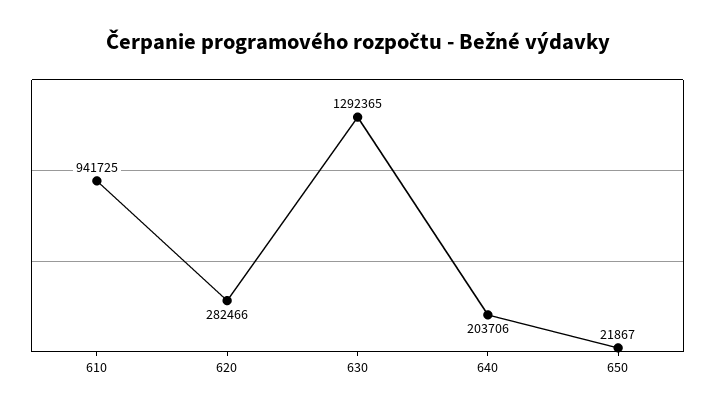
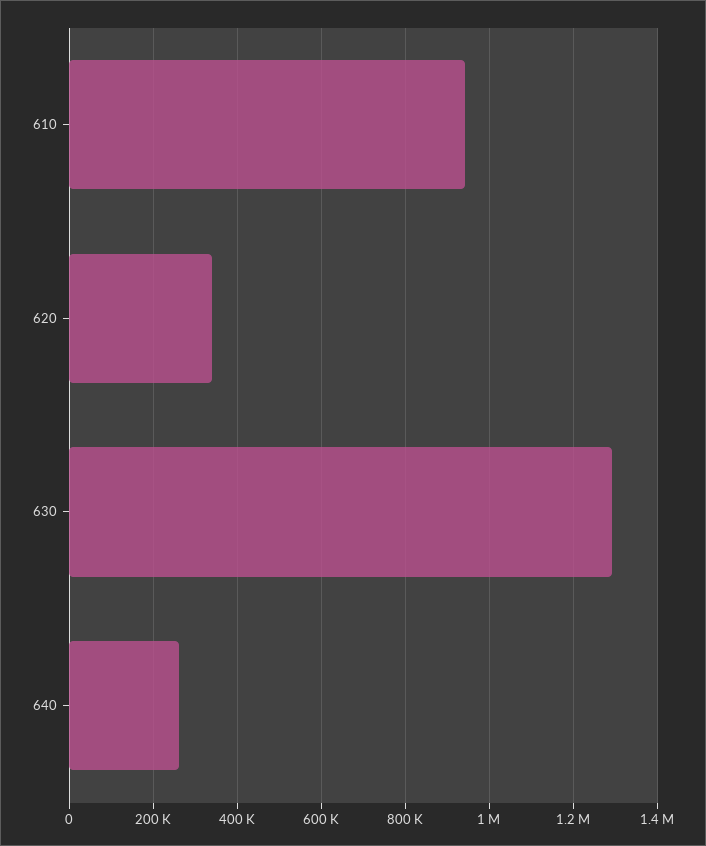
620: 282466 -> 340000
640: 203706 -> 260000
650: 21867 -> none

